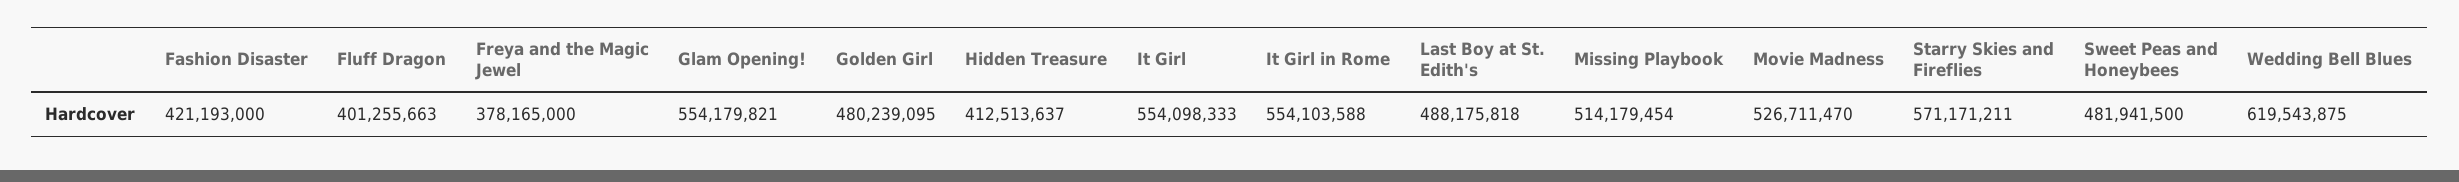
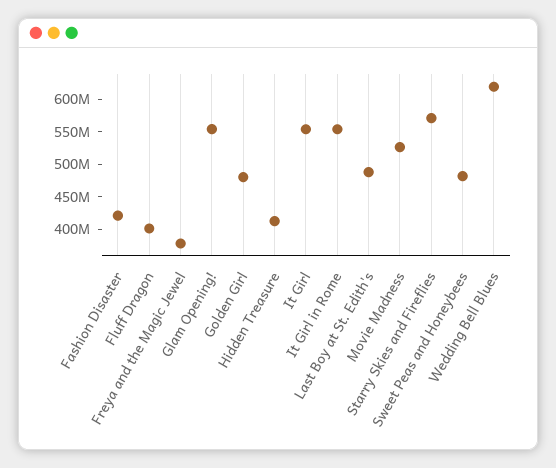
Missing Playbook: 514179454 -> none

